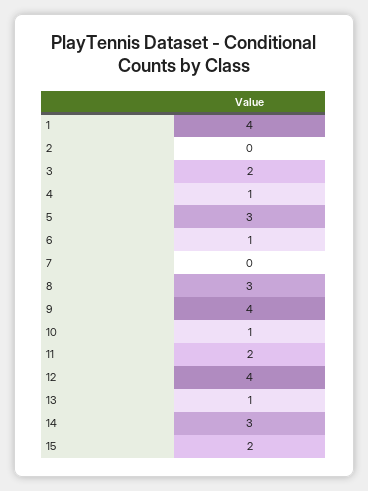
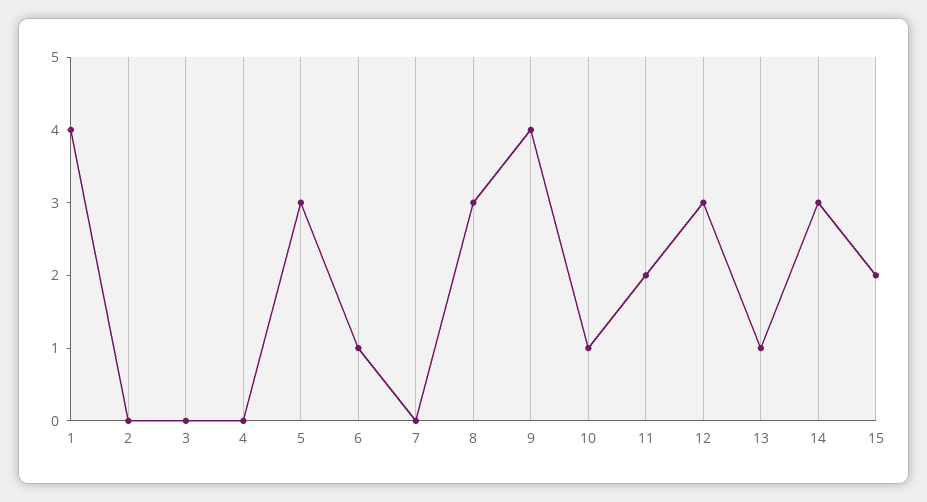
3: 2 -> 0
4: 1 -> 0
12: 4 -> 3

